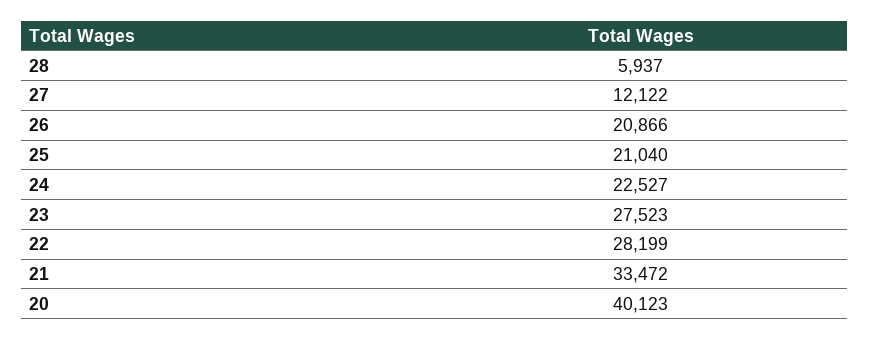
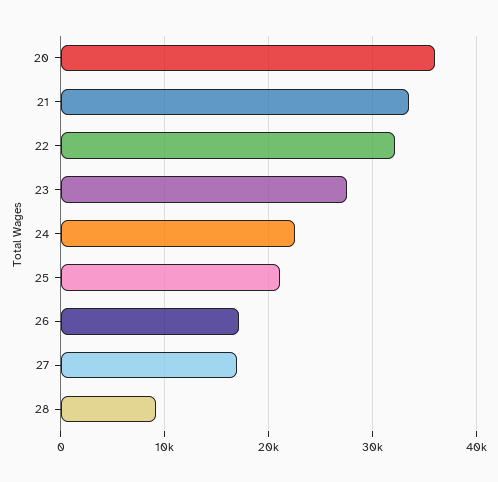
28: 5937 -> 9000
27: 12122 -> 17000
26: 20866 -> 17000
22: 28199 -> 32000
20: 40123 -> 36000

